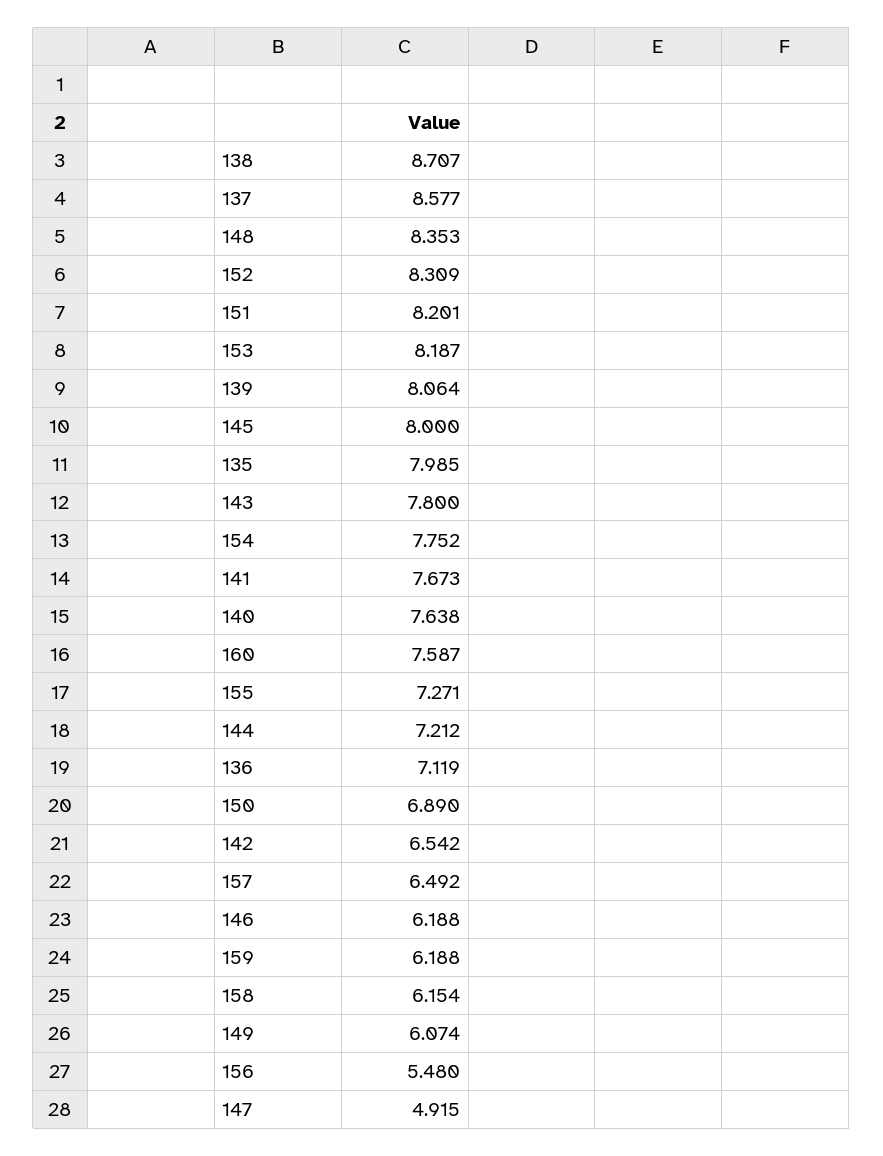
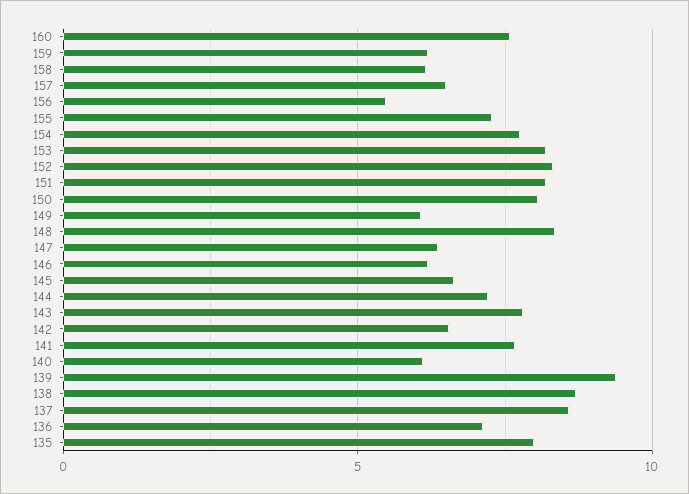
139: 8.064 -> 9.5
145: 8 -> 6.5
140: 7.638 -> 6
150: 6.89 -> 8
147: 4.915 -> 6.5

